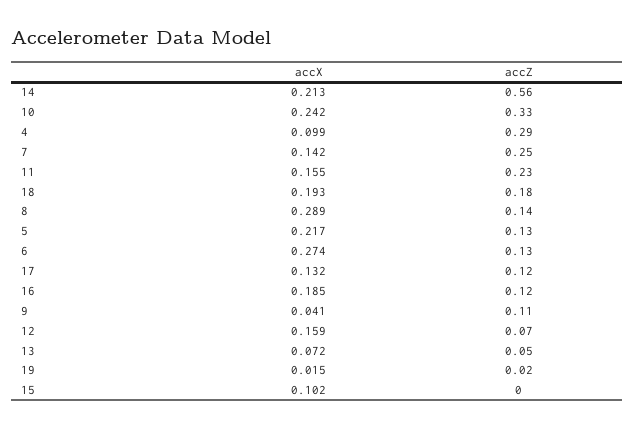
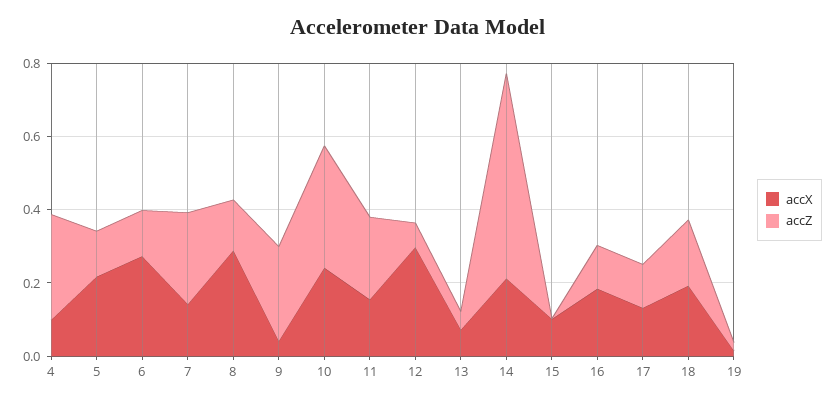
accZ, 9: 0.11 -> 0.25
accX, 12: 0.159 -> 0.3

